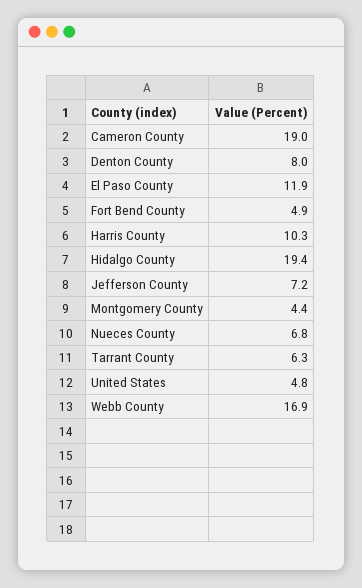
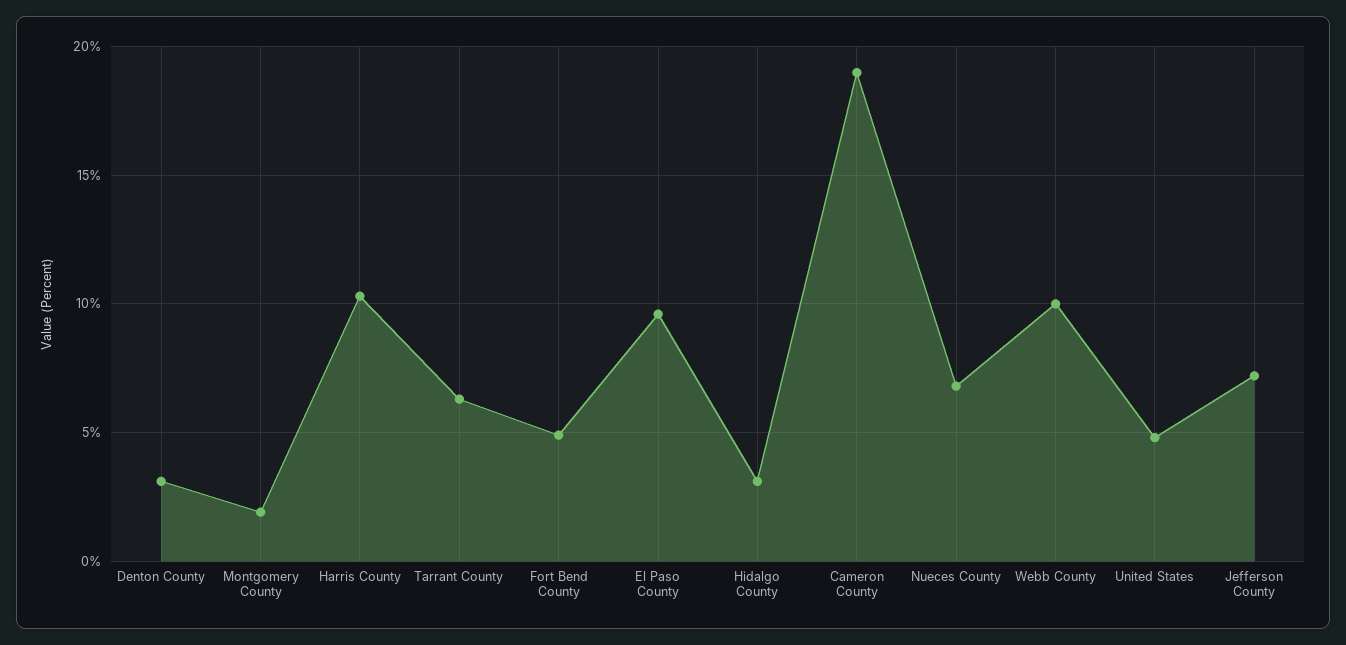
Denton County: 8 -> 3
El Paso County: 11.9 -> 9.5
Hidalgo County: 19.4 -> 3
Montgomery County: 4.4 -> 2
Webb County: 16.9 -> 10

